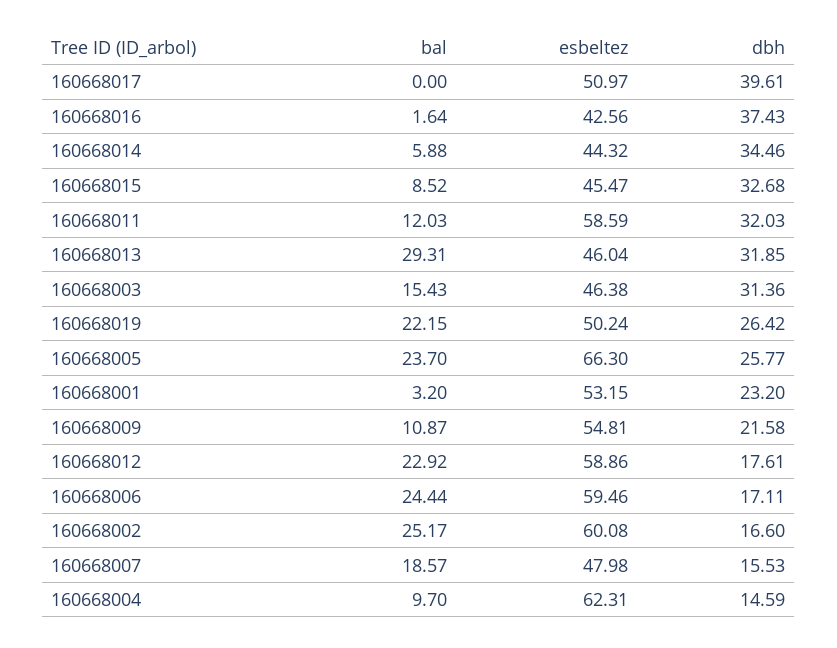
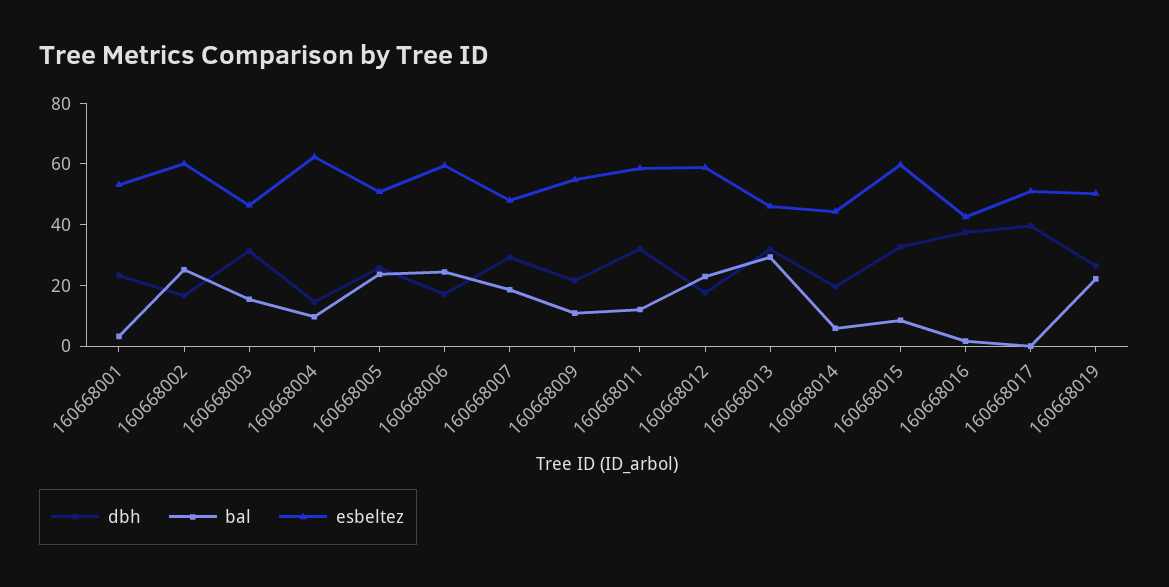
dbh, 160668014: 34.46 -> 20
esbeltez, 160668015: 45.47 -> 60
esbeltez, 160668005: 66.3 -> 50
dbh, 160668007: 15.53 -> 30

